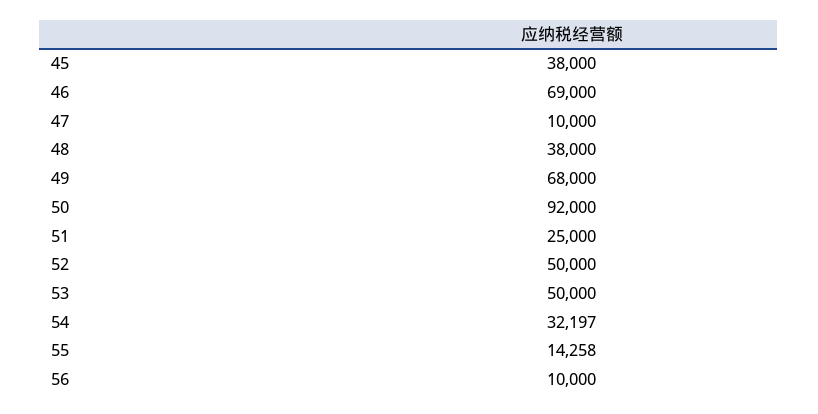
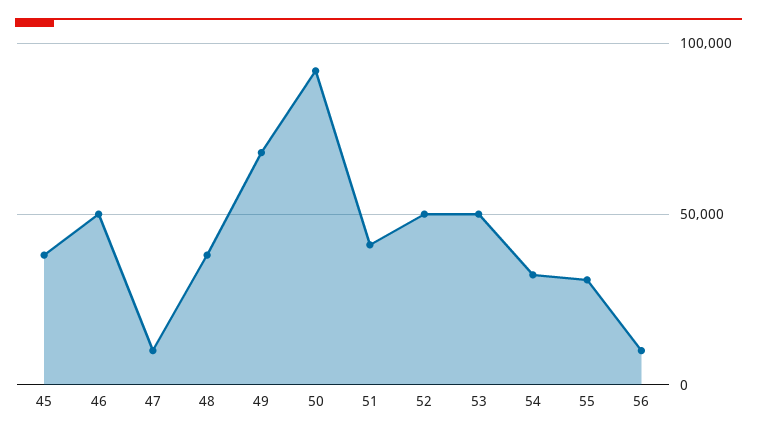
46: 69000 -> 50000
51: 25000 -> 40000
55: 14258 -> 30000

